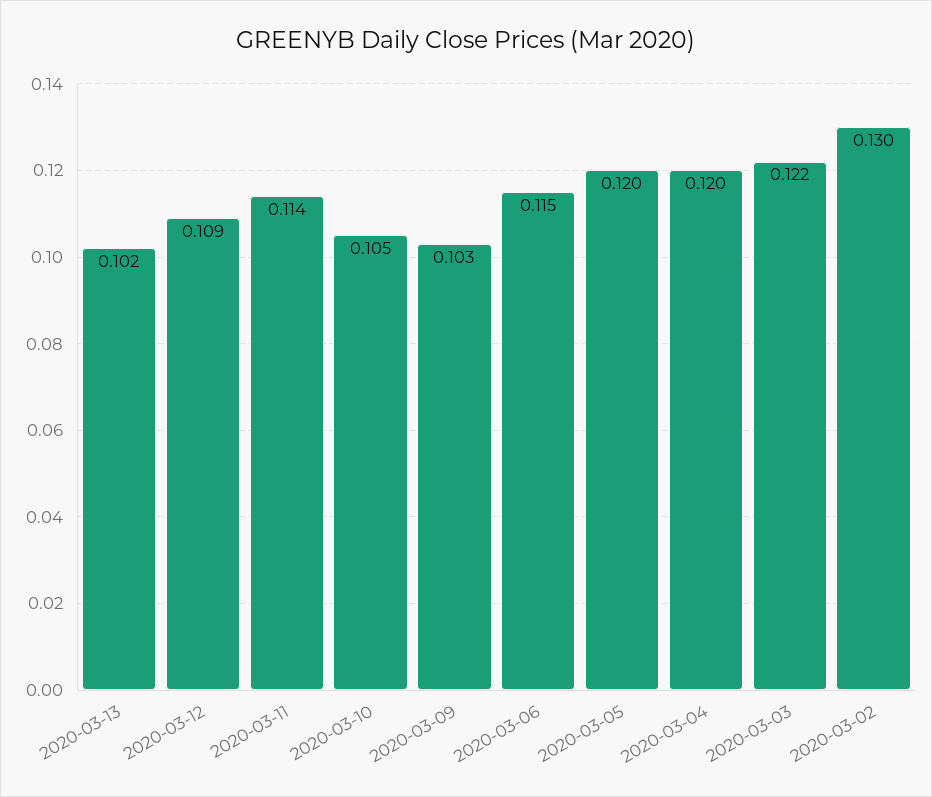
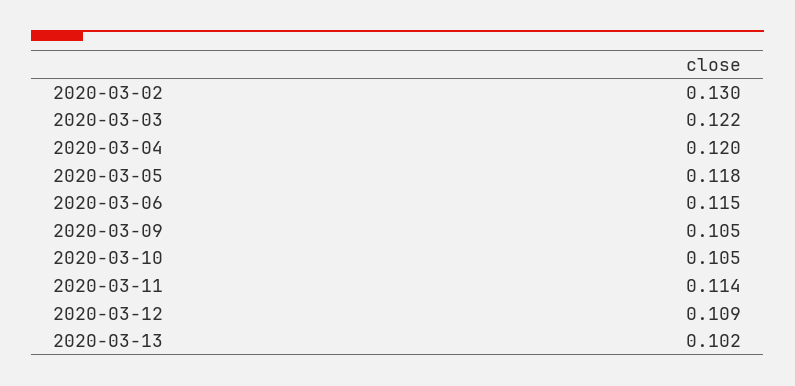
2020-03-09: 0.103 -> 0.105
2020-03-05: 0.12 -> 0.118

